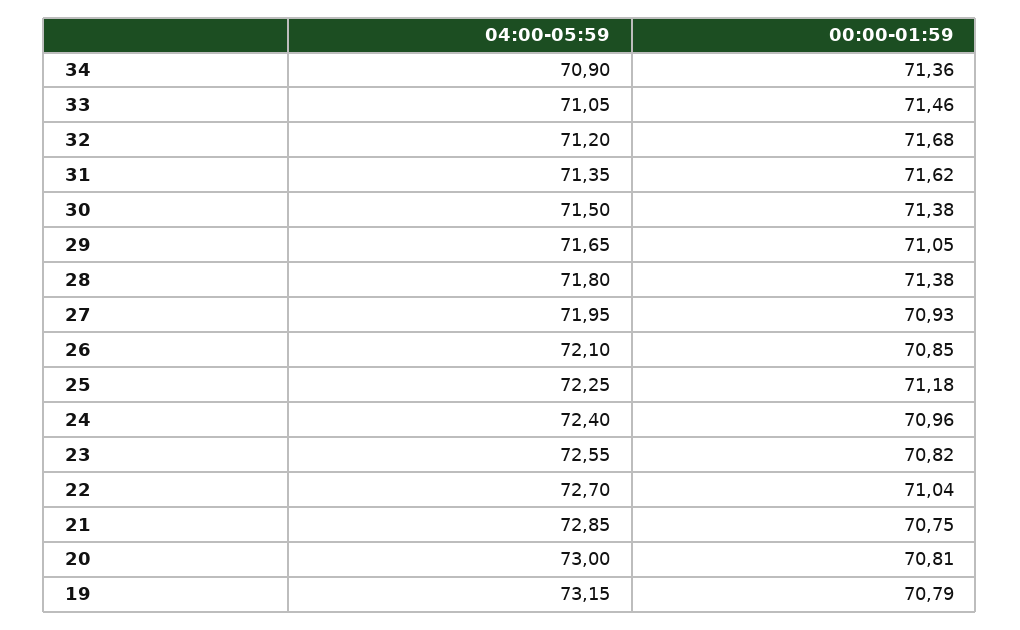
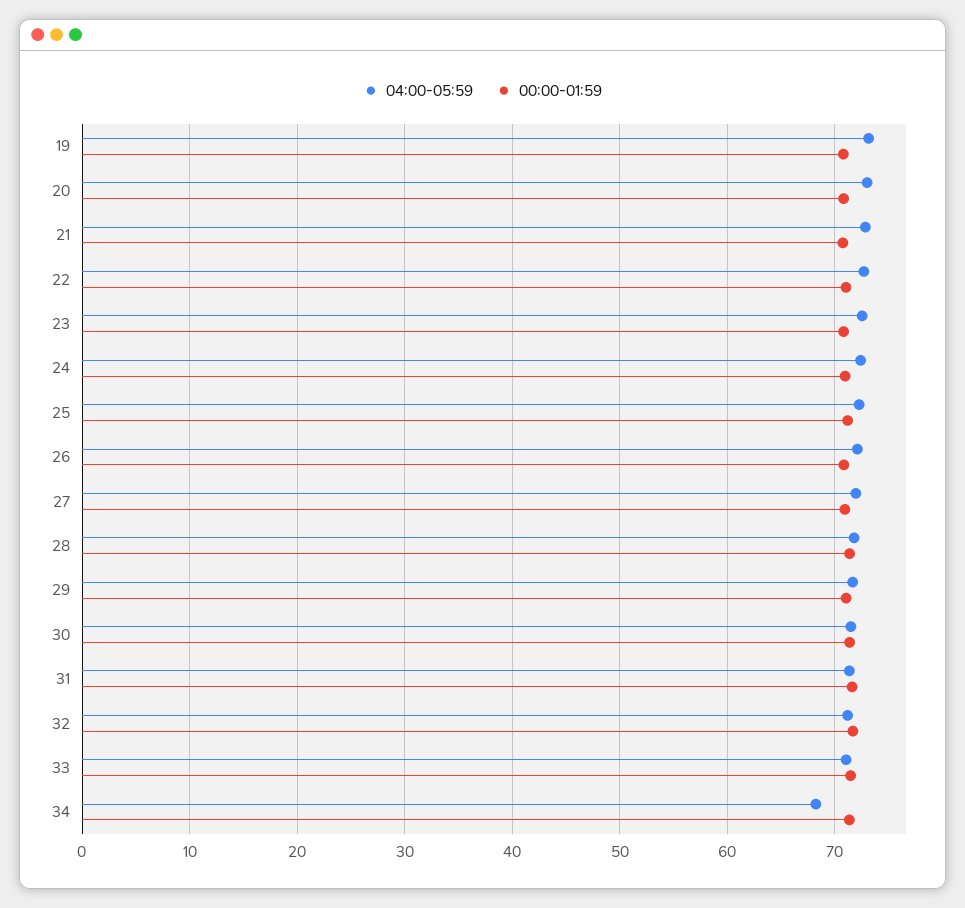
04:00-05:59, 34: 70.9 -> 68

